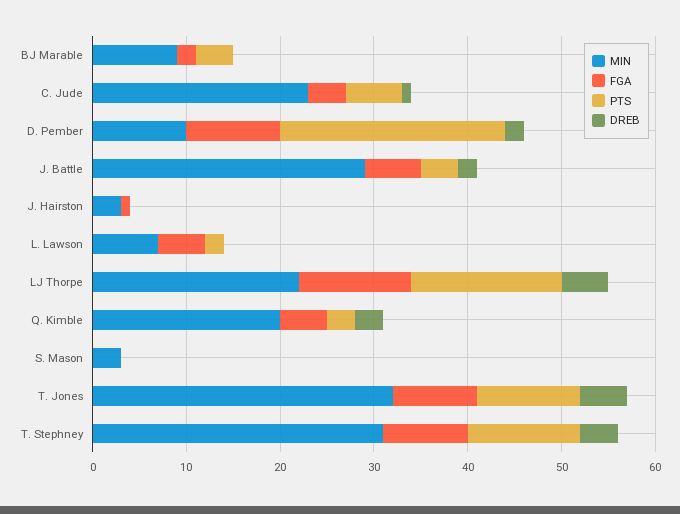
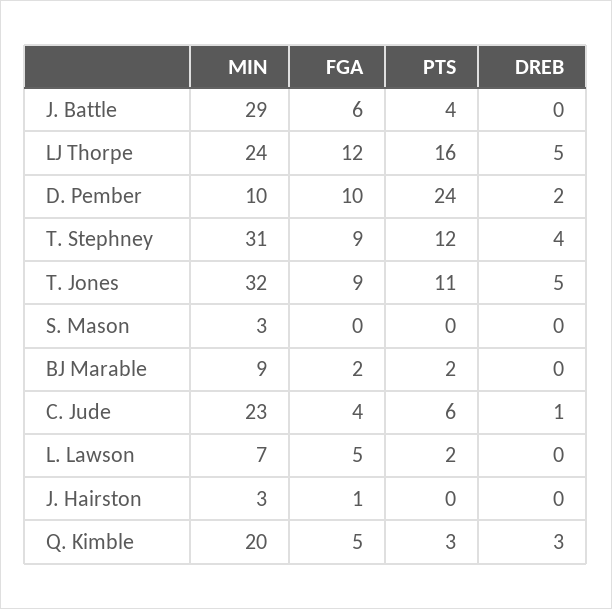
PTS, BJ Marable: 4 -> 2
DREB, J. Battle: 2 -> 0
MIN, LJ Thorpe: 22 -> 24

